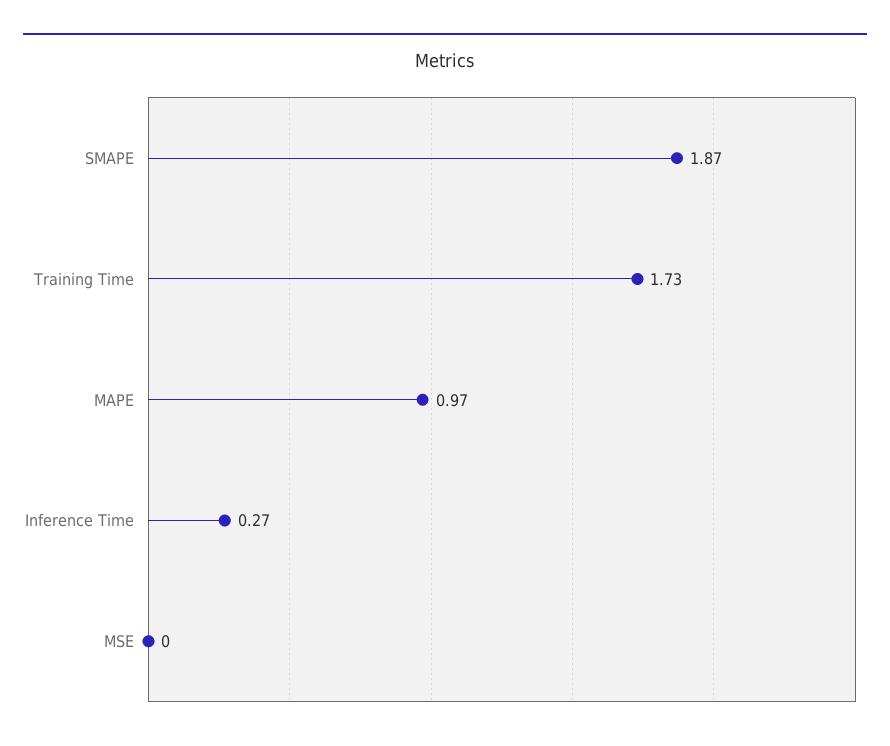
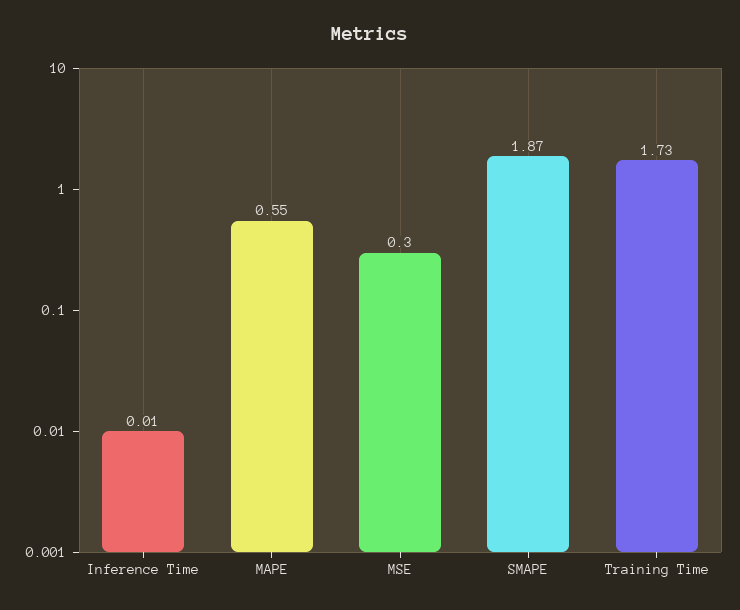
MAPE: 0.97 -> 0.55
Inference Time: 0.27 -> 0.01
MSE: 0 -> 0.3

